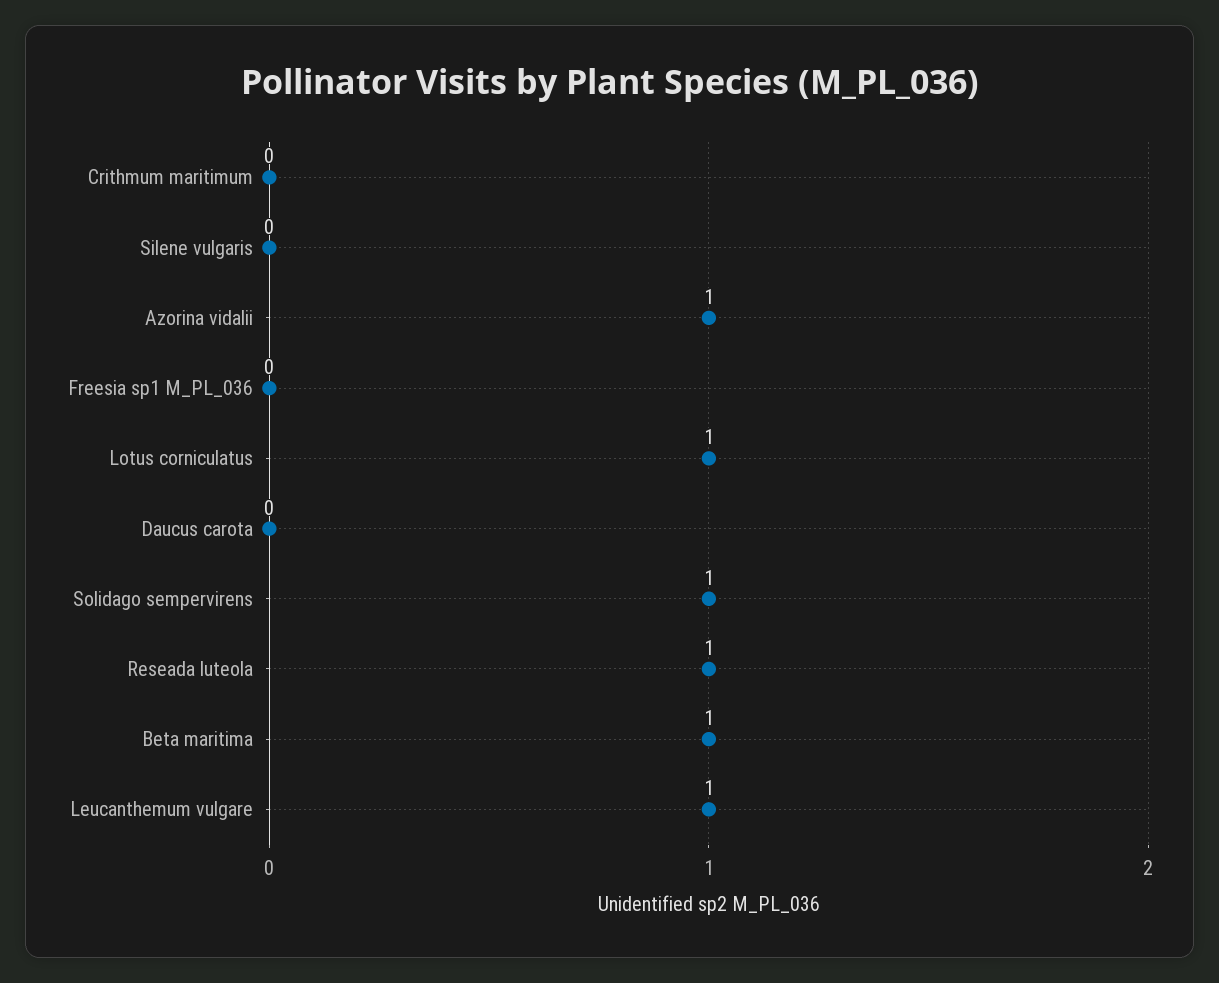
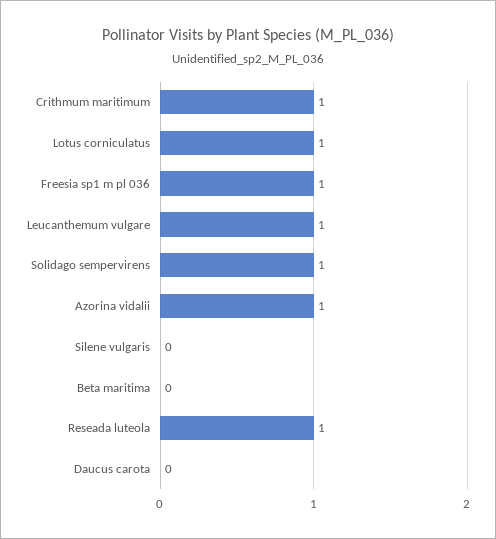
Crithmum maritimum: 0 -> 1
Freesia sp1 M_PL_036: 0 -> 1
Beta maritima: 1 -> 0

